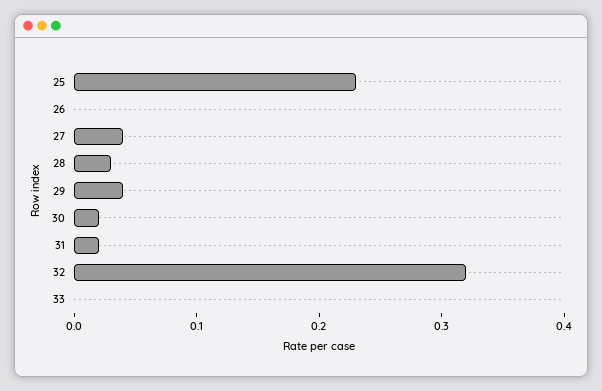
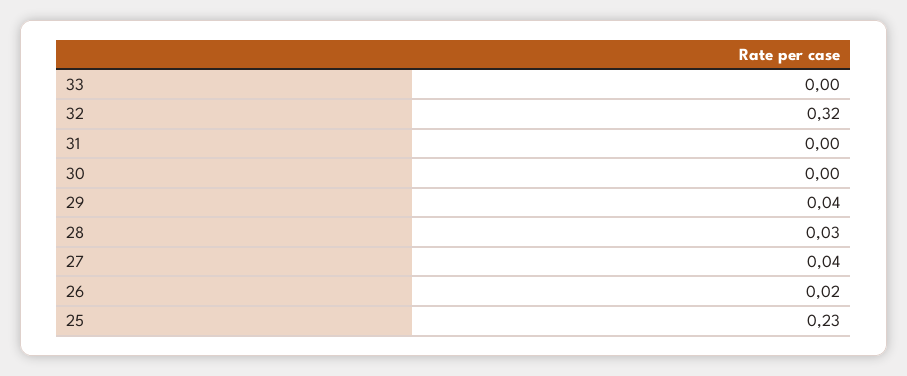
26: 0 -> 0.02
30: 0.02 -> 0
31: 0.02 -> 0

